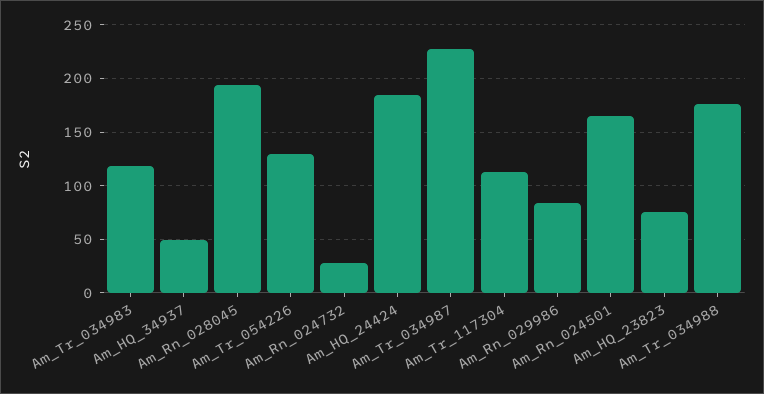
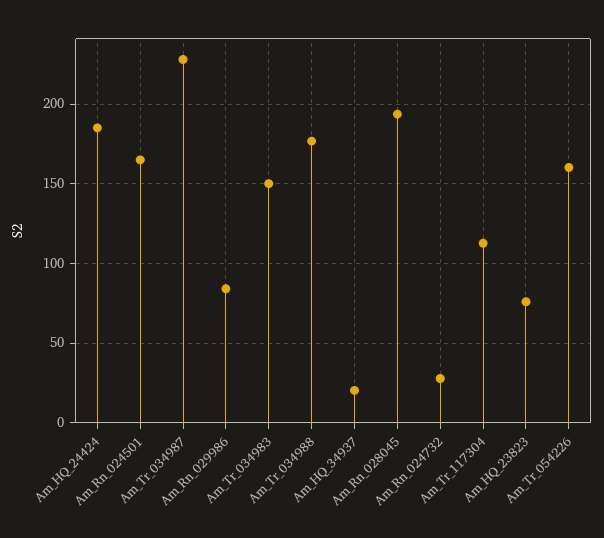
Am_Tr_034983: 120 -> 150
Am_HQ_34937: 50 -> 20
Am_Tr_054226: 130 -> 160

